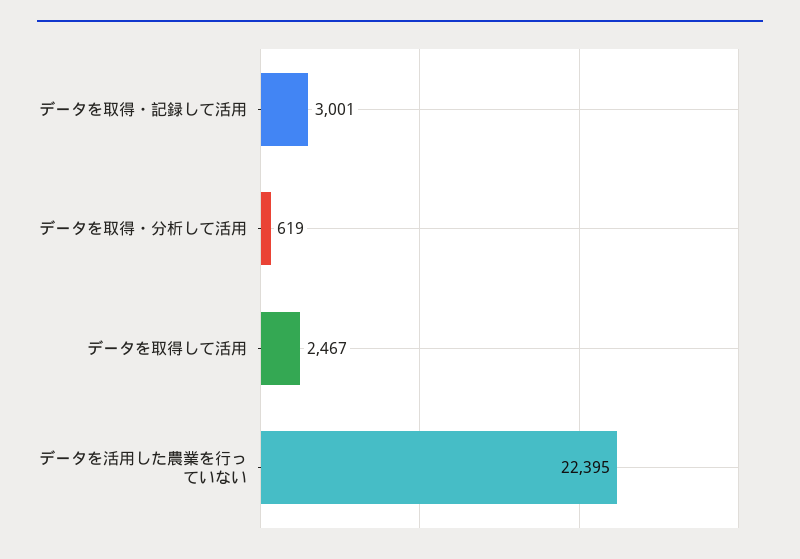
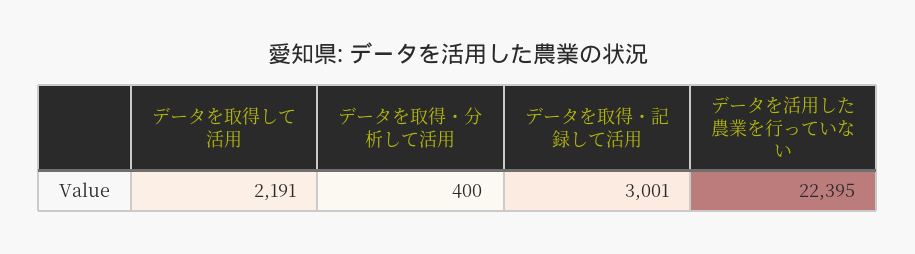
データを取得・分析して活用: 619 -> 400
データを取得して活用: 2467 -> 2191

